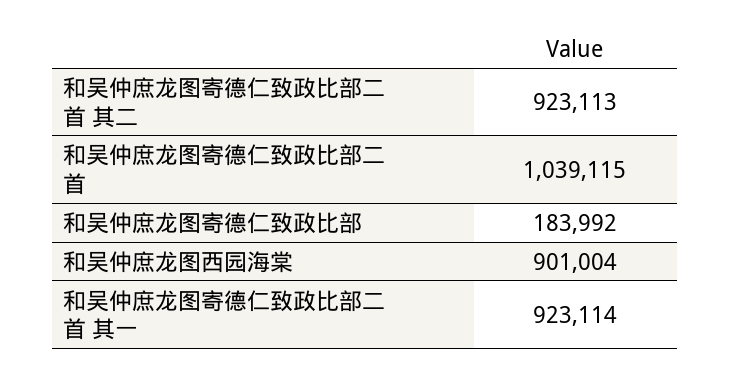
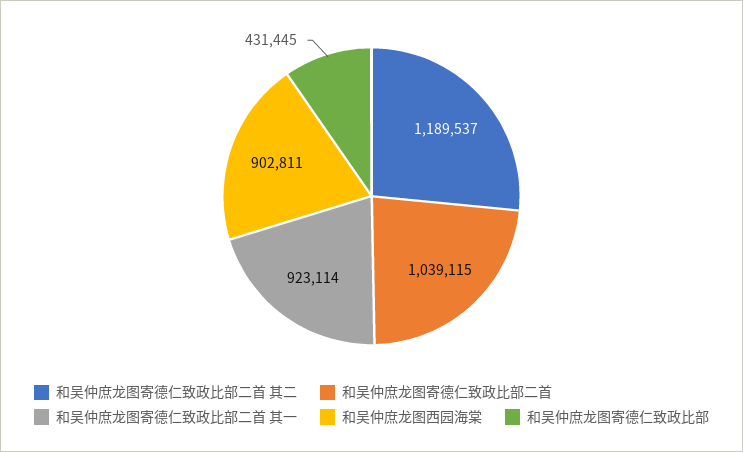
和吴仲庶龙图寄德仁致政比部二首 其二: 923113 -> 1189537
和吴仲庶龙图寄德仁致政比部: 183992 -> 431445
和吴仲庶龙图西园海棠: 901004 -> 902811

